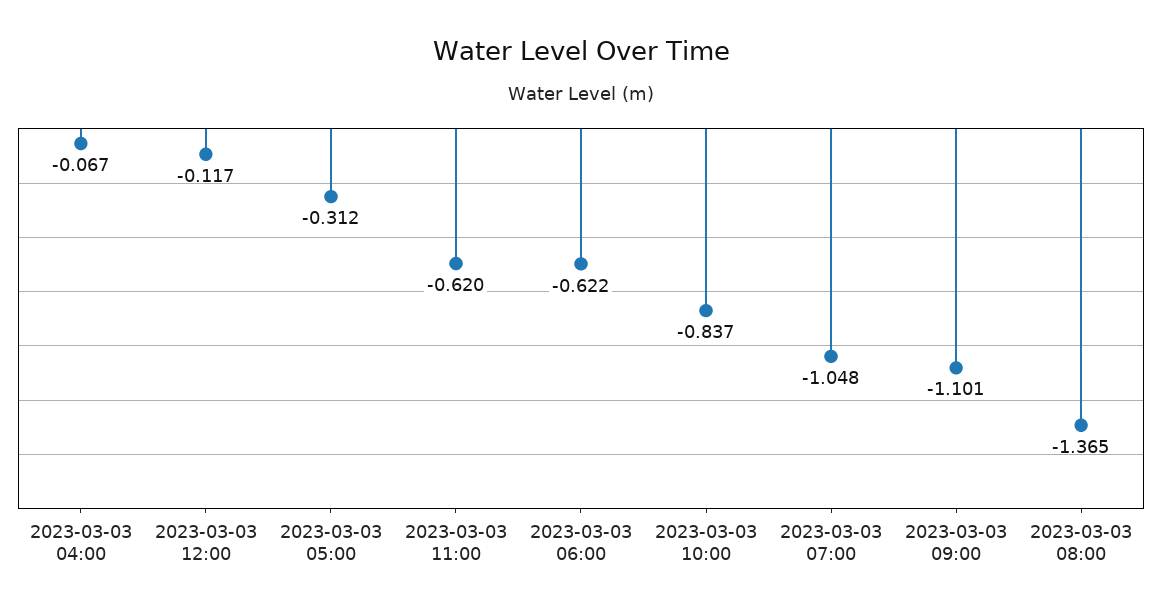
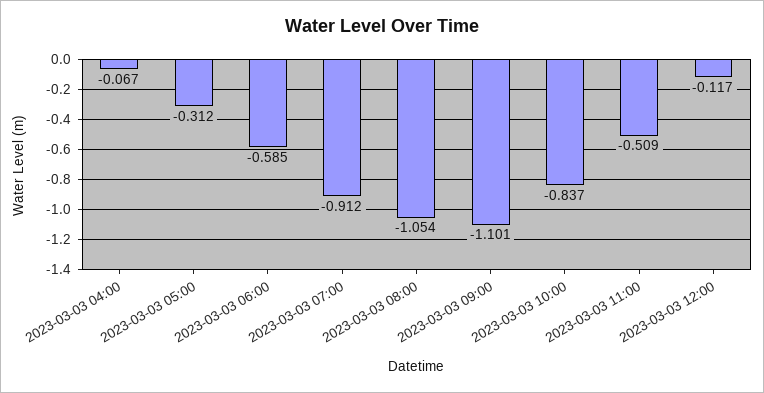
2023-03-03 11:00: -0.62 -> -0.509
2023-03-03 06:00: -0.622 -> -0.585
2023-03-03 07:00: -1.048 -> -0.912
2023-03-03 08:00: -1.365 -> -1.054

